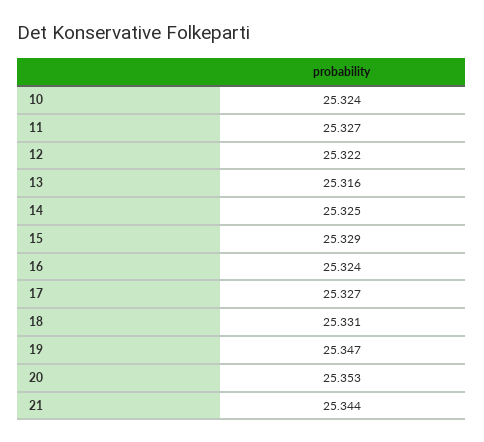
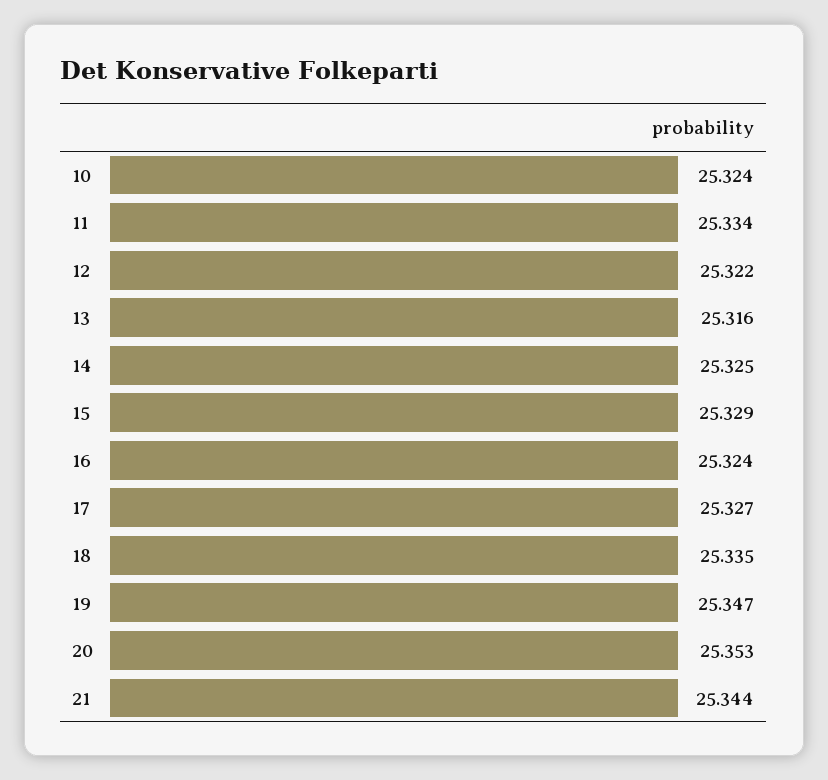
11: 25.327 -> 25.334
18: 25.331 -> 25.335

